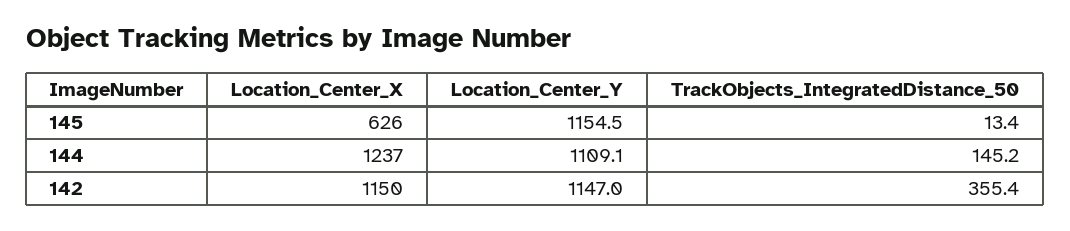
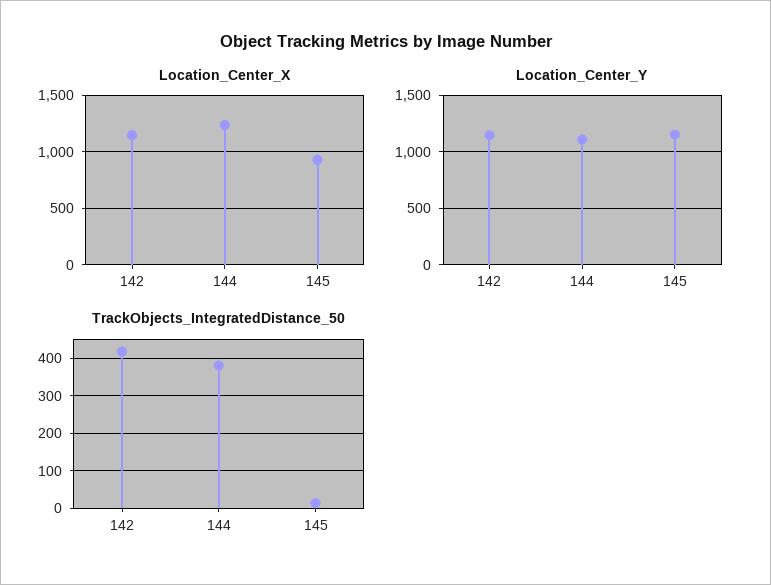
Location_Center_X, 145: 626 -> 900
TrackObjects_IntegratedDistance_50, 144: 145.2 -> 380
TrackObjects_IntegratedDistance_50, 142: 355.4 -> 420

